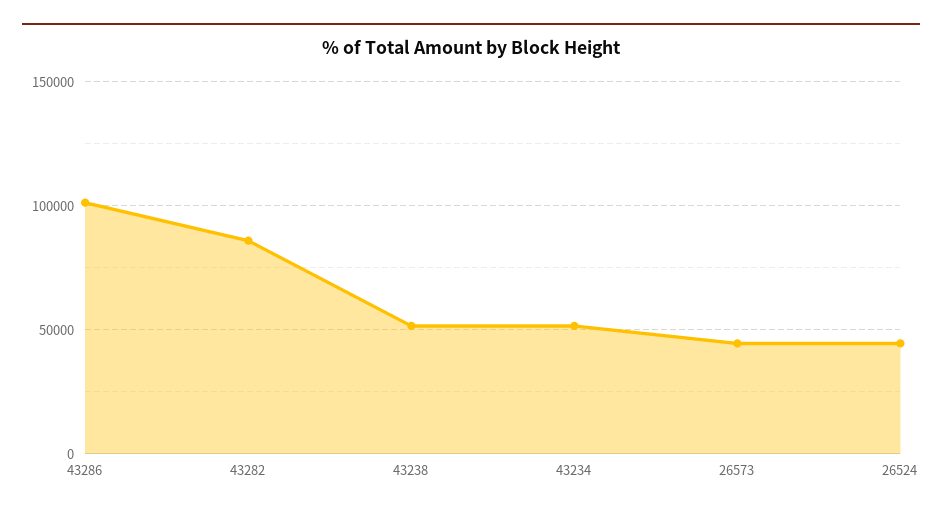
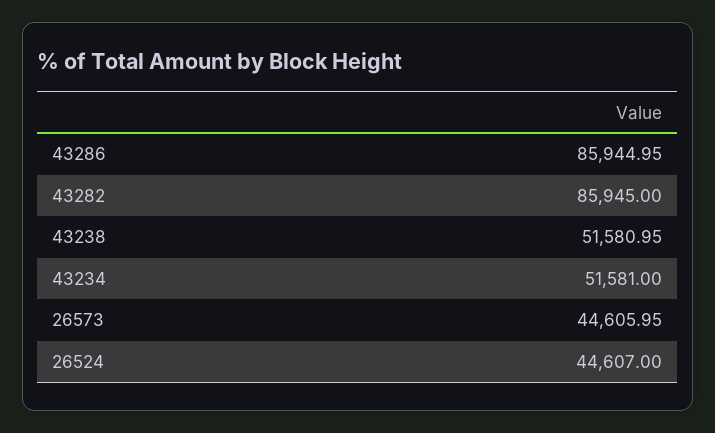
43286: 100000 -> 85944.95

